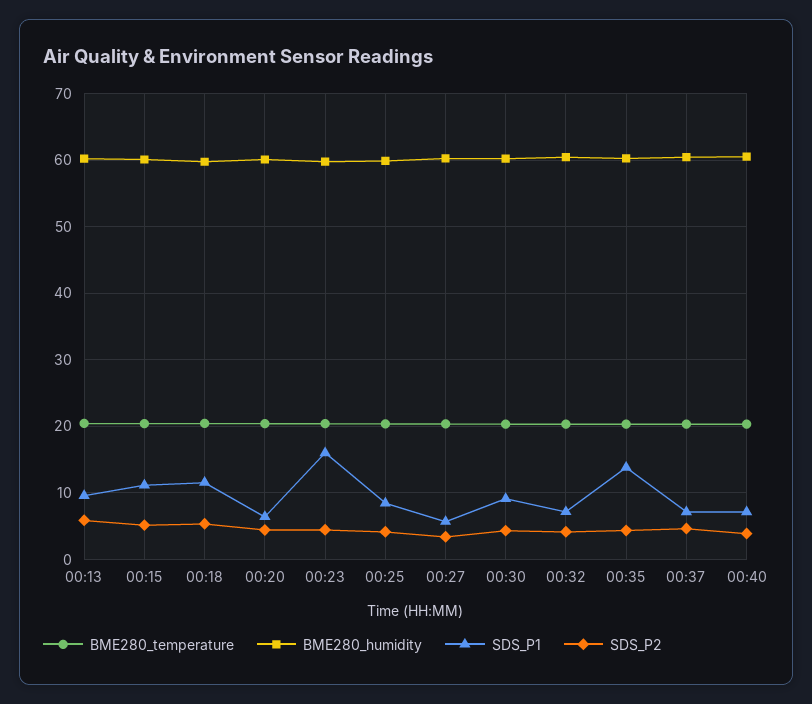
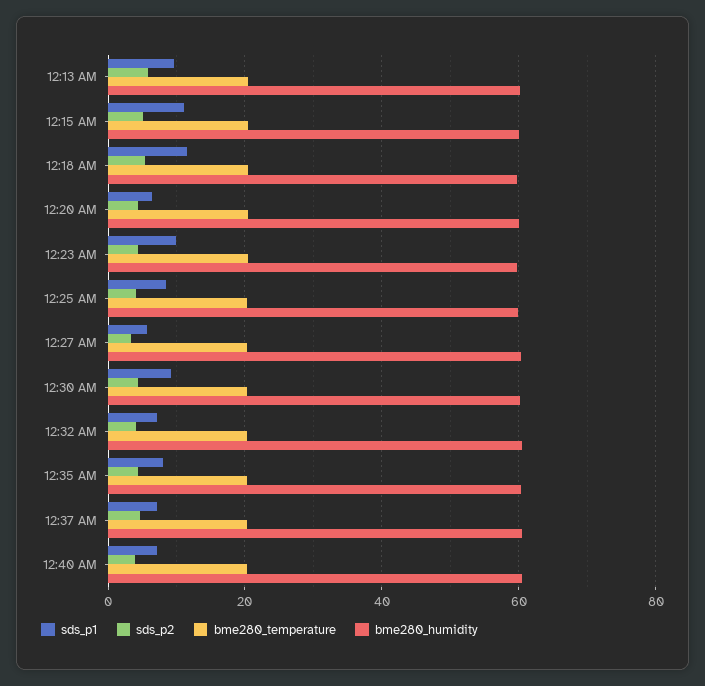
SDS_P1, 00:23: 16 -> 10
SDS_P1, 00:35: 14 -> 8

